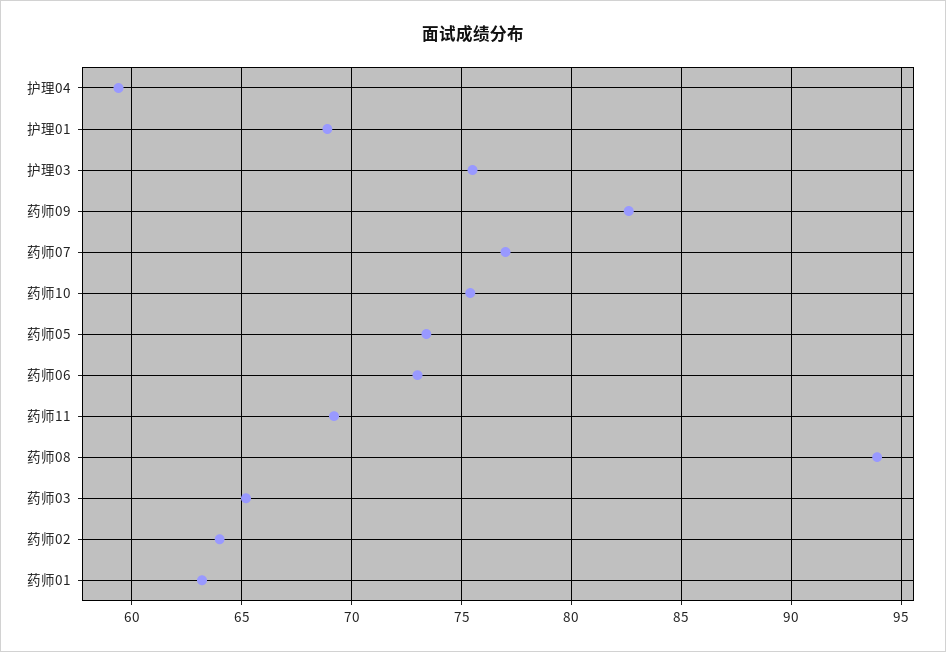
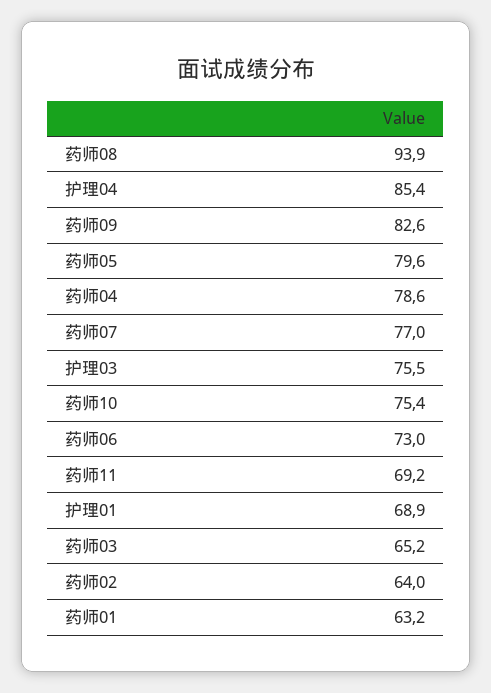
护理04: 59.5 -> 85.4
药师05: 73.5 -> 79.6
药师04: none -> 78.6

